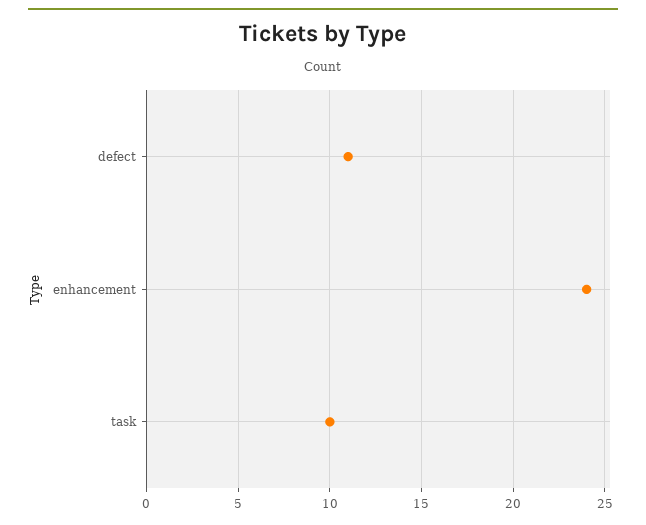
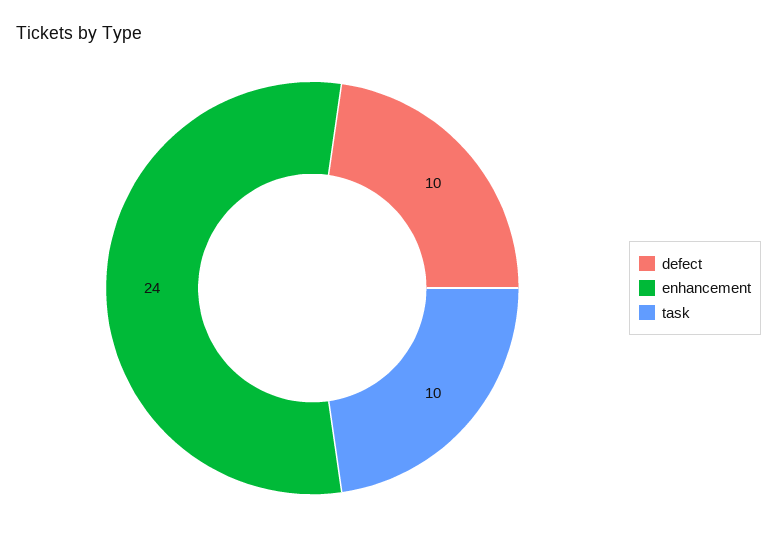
defect: 11 -> 10

